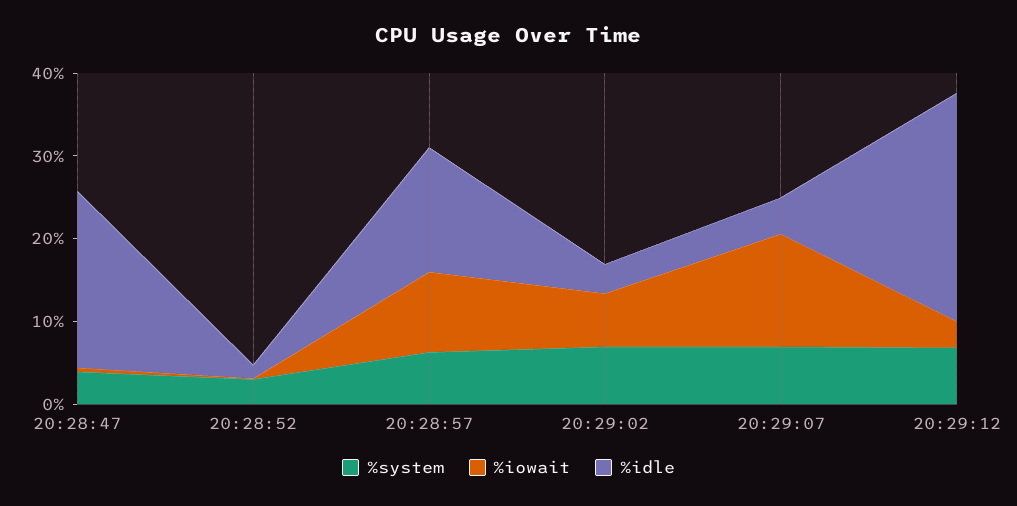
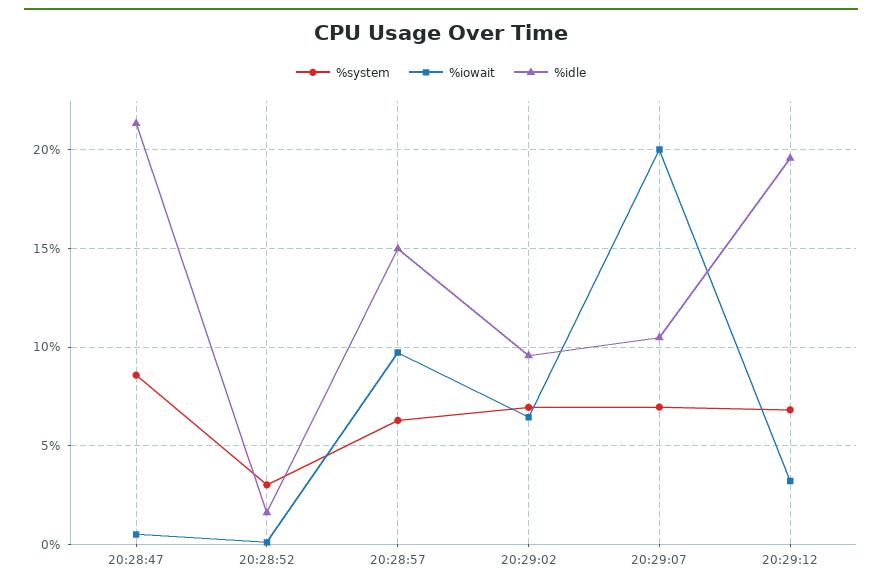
%system, 20:28:47: 4 -> 8.5
%idle, 20:29:02: 4 -> 9.5
%iowait, 20:29:07: 14 -> 20
%idle, 20:29:07: 4 -> 10.5
%idle, 20:29:12: 28 -> 19.5

